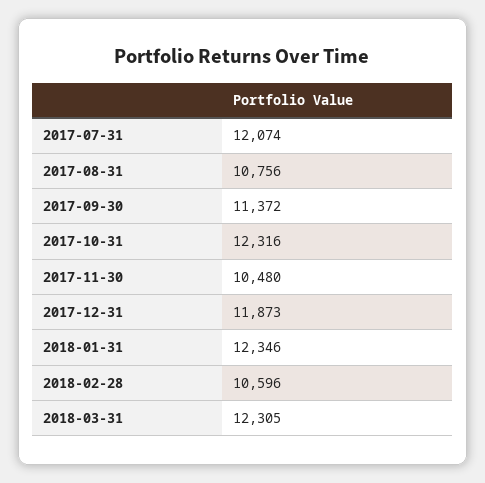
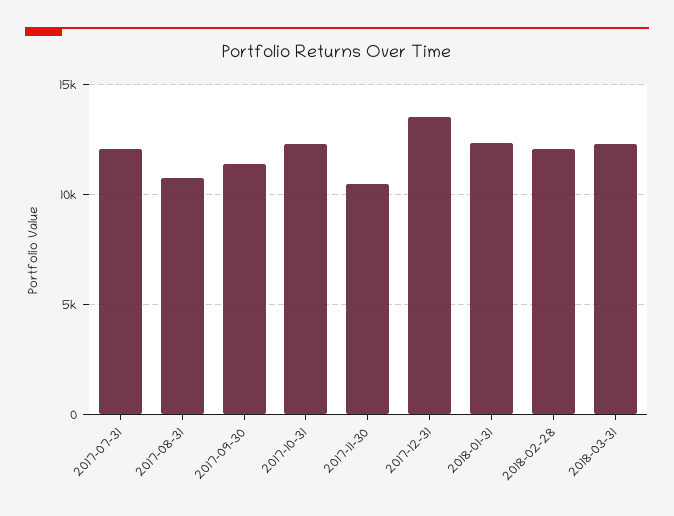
2017-12-31: 11873 -> 13500
2018-02-28: 10596 -> 12000

